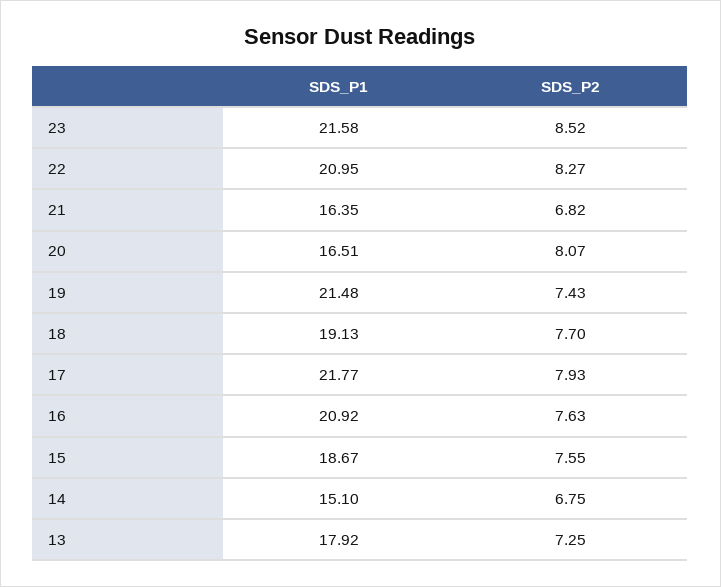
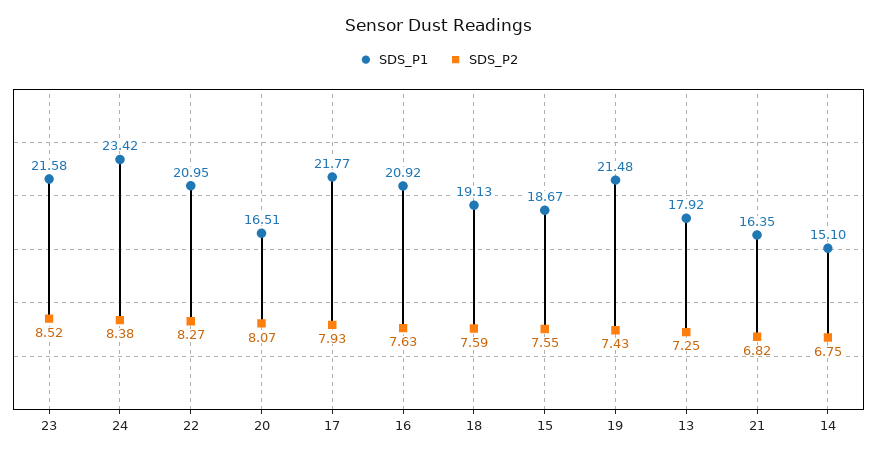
SDS_P2, 18: 7.7 -> 7.59
SDS_P1, 24: none -> 23.42
SDS_P2, 24: none -> 8.38

